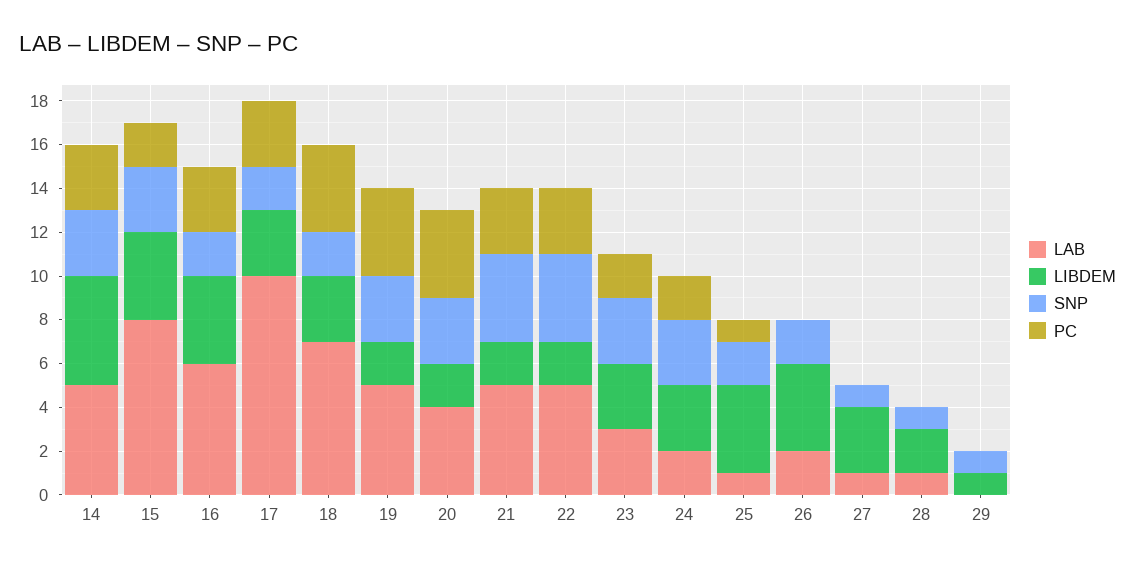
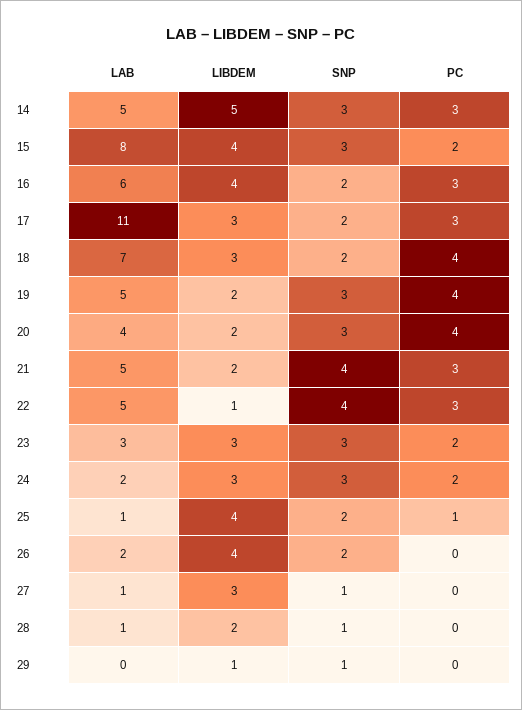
LAB, 17: 10 -> 11
LIBDEM, 22: 2 -> 1

